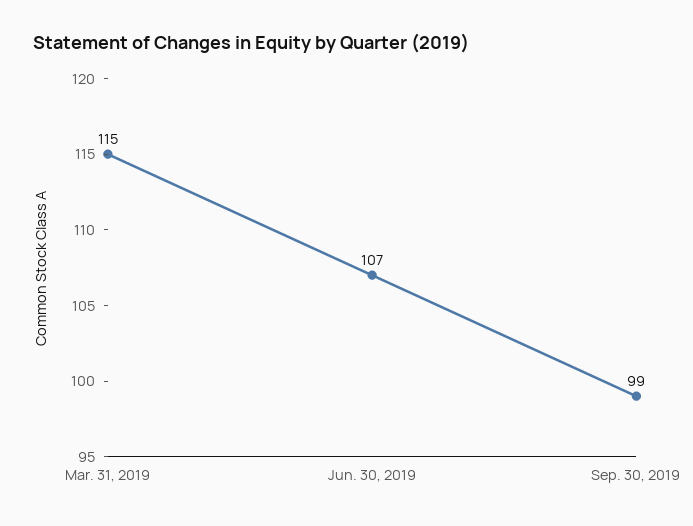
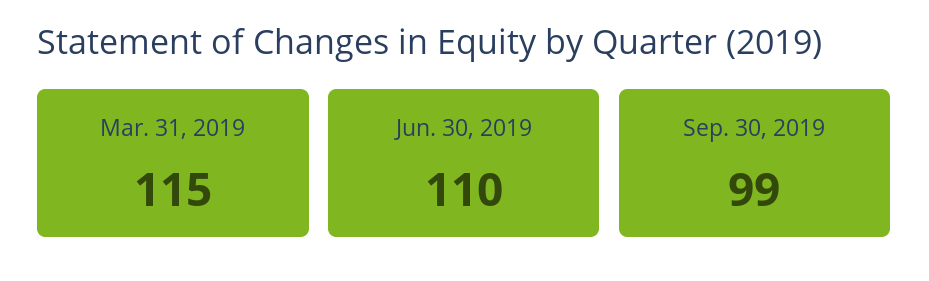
Jun. 30, 2019: 107 -> 110

